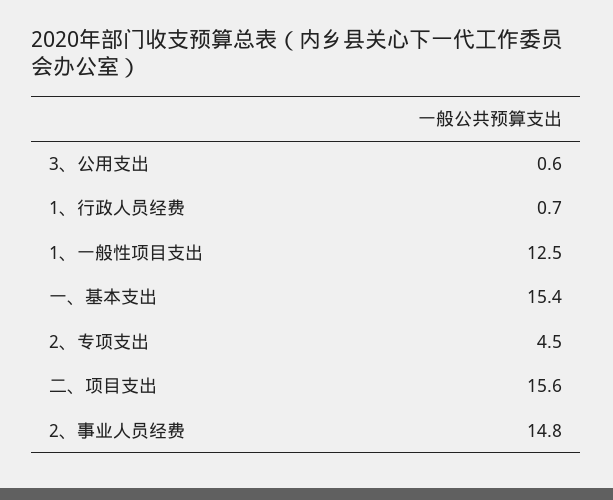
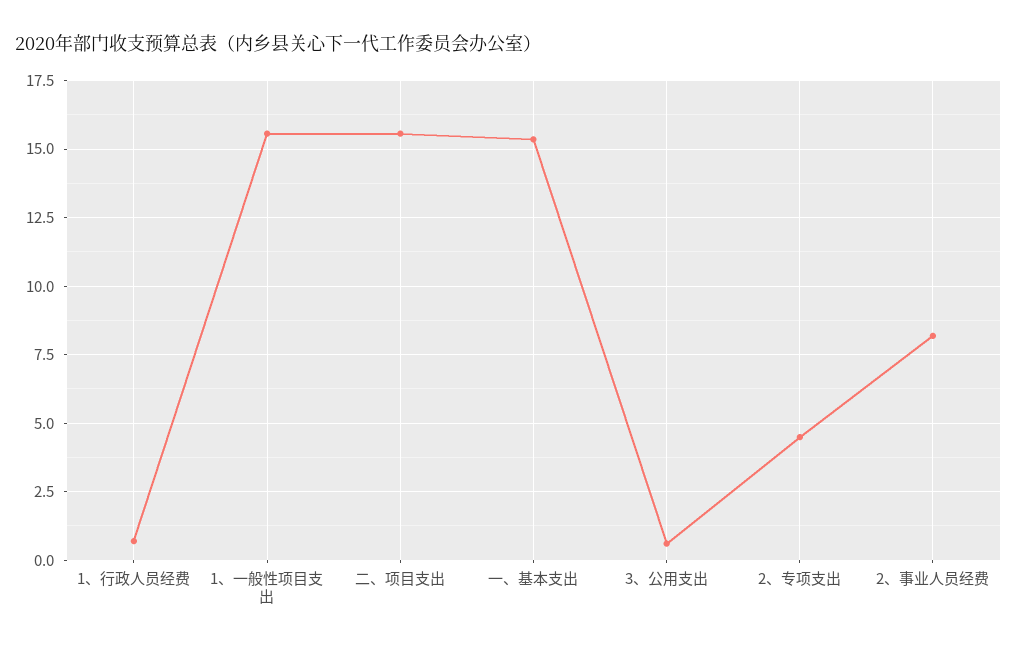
1、一般性项目支出: 12.5 -> 15.5
2、事业人员经费: 14.8 -> 8.25

